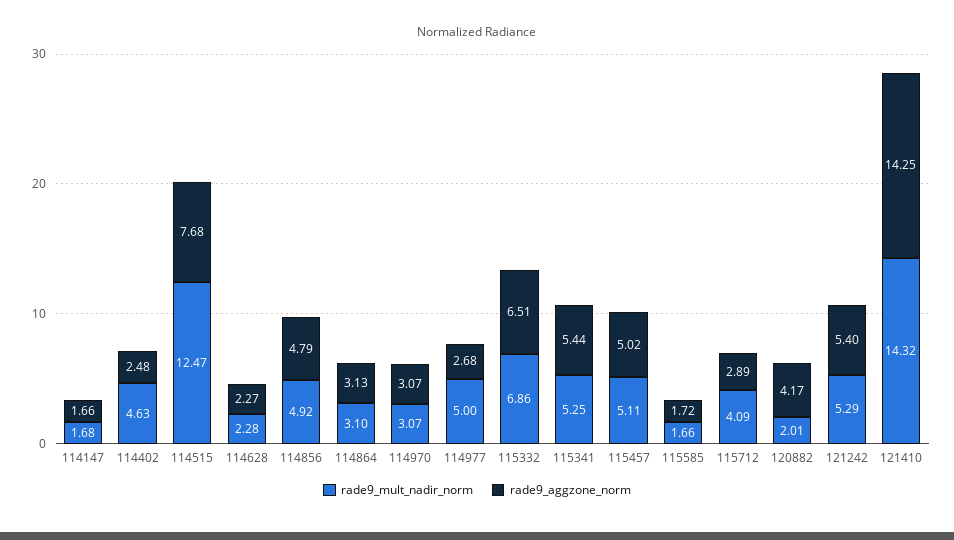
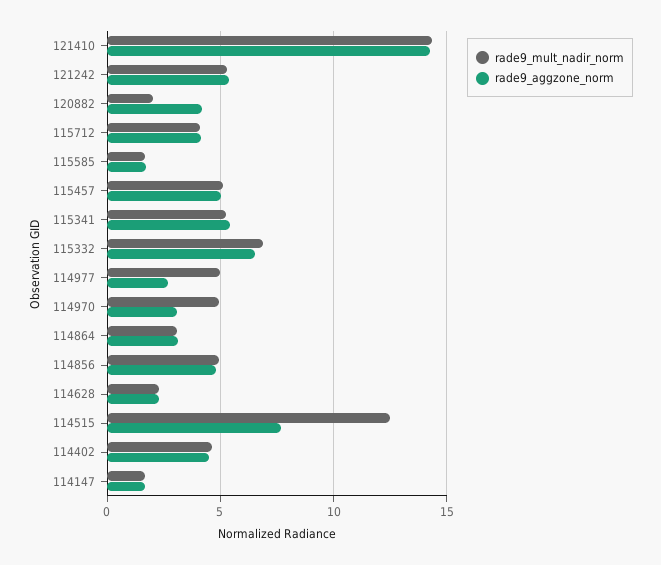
rade9_aggzone_norm, 114402: 2.48 -> 4.5
rade9_mult_nadir_norm, 114970: 3.07 -> 5
rade9_aggzone_norm, 115712: 2.89 -> 4

